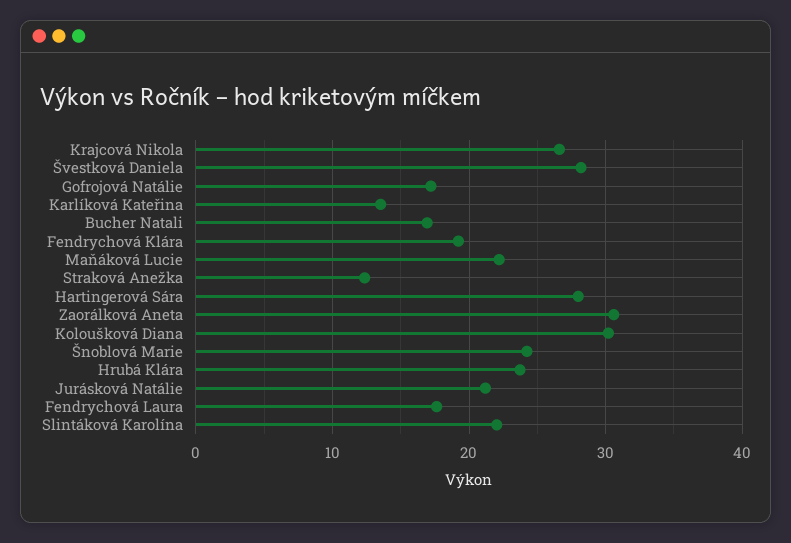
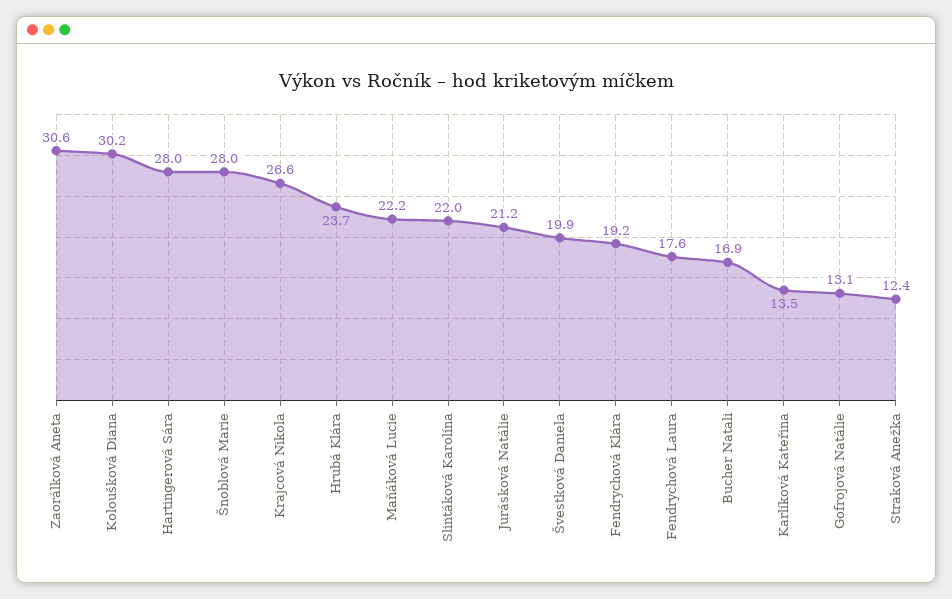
Švestková Daniela: 28 -> 19.9
Gofrojová Natálie: 17 -> 13.1
Šnoblová Marie: 24 -> 28

